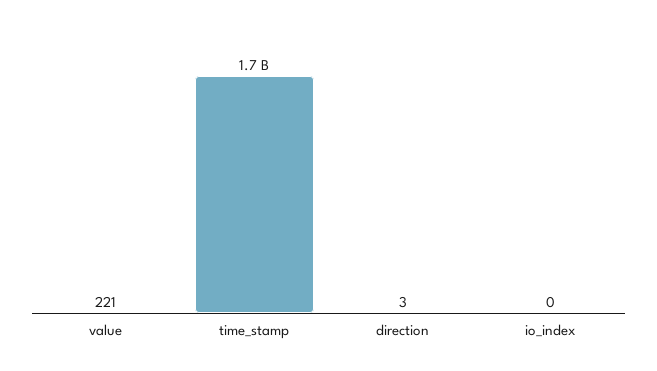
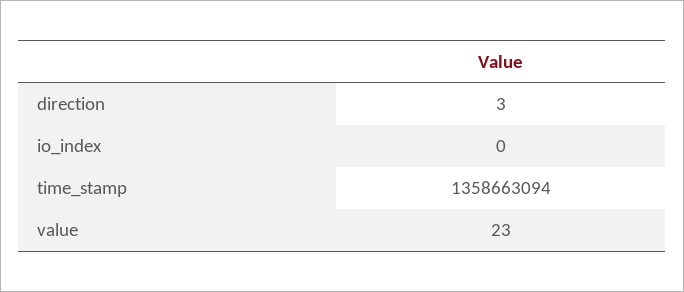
value: 221 -> 23
time_stamp: 1700000000 -> 1358663094

